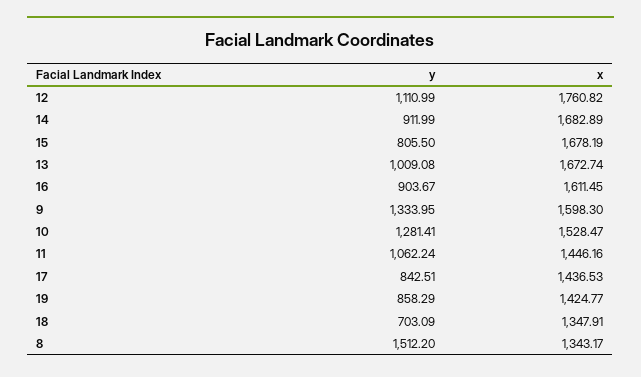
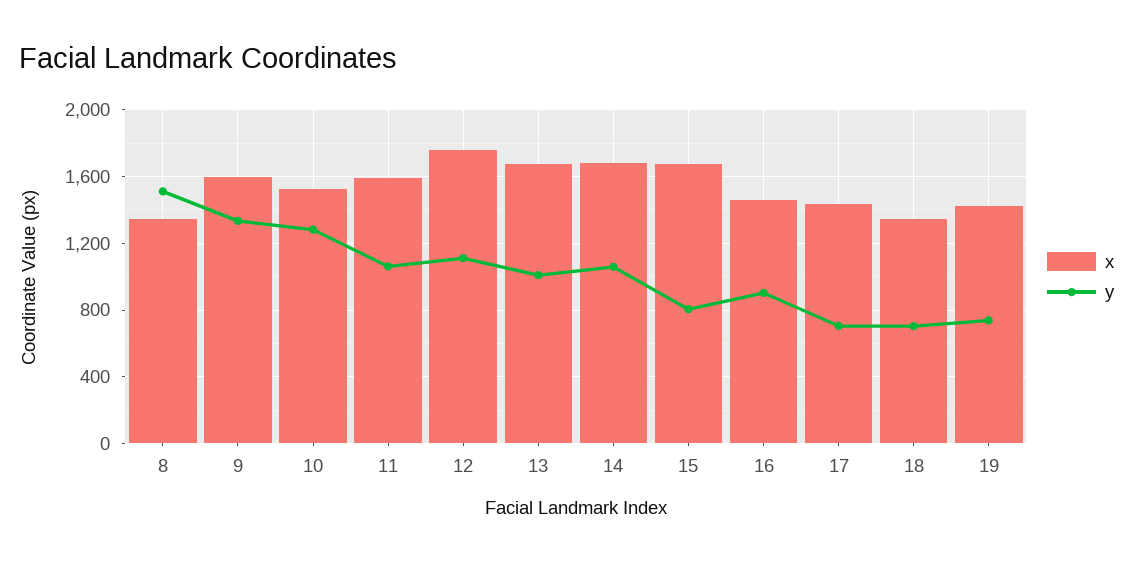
y, 14: 911.99 -> 1050
x, 16: 1611.45 -> 1450
x, 11: 1446.16 -> 1600
y, 17: 842.51 -> 700
y, 19: 858.29 -> 750

